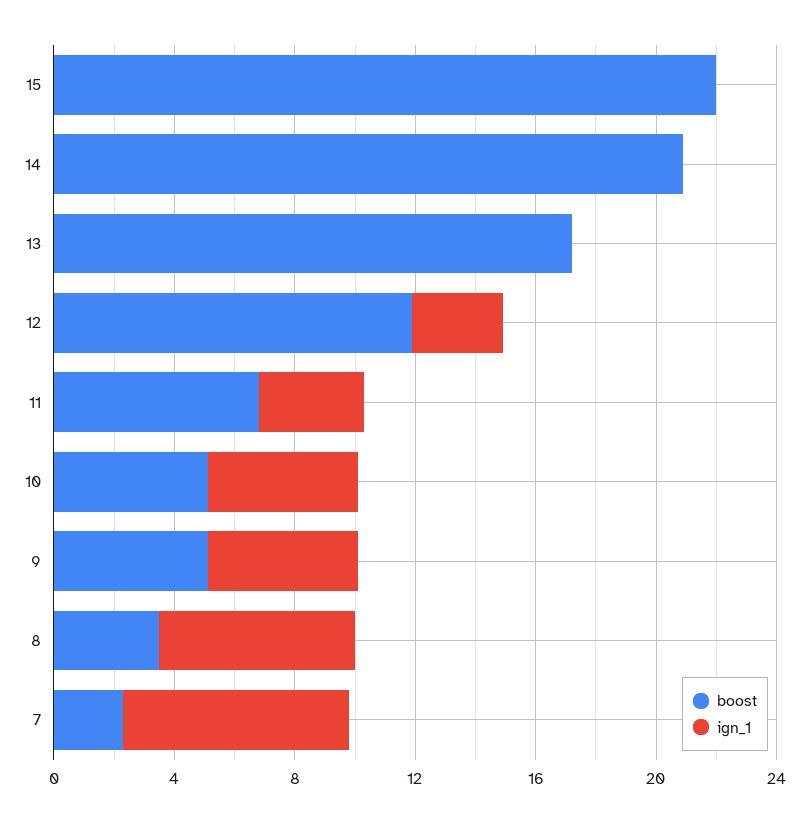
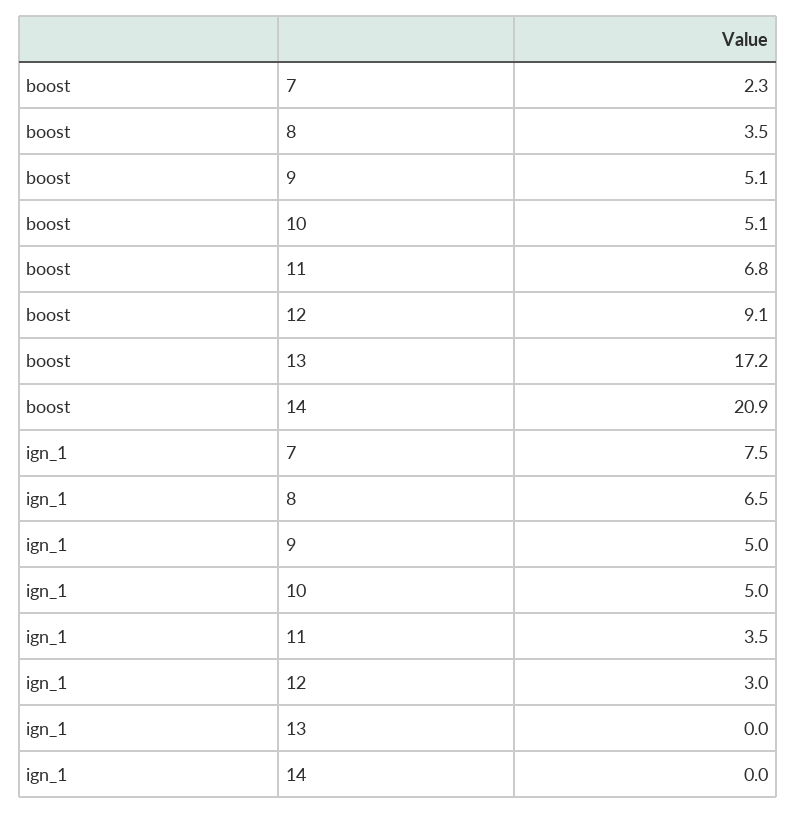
boost, 15: 22 -> none
ign_1, 15: 0 -> none
boost, 12: 12 -> 9.1

